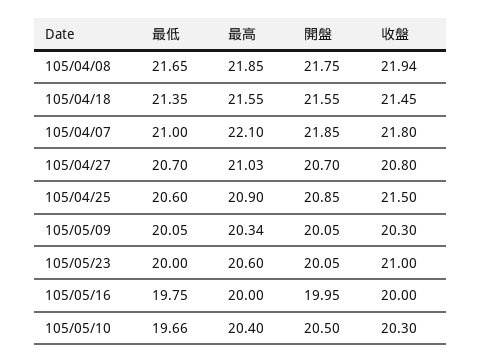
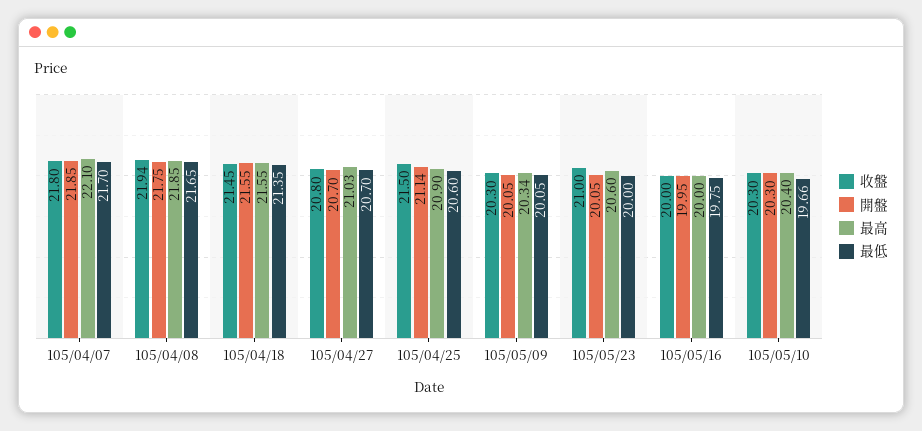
最低, 105/04/07: 21 -> 21.7
開盤, 105/04/25: 20.85 -> 21.14
開盤, 105/05/10: 20.5 -> 20.3

